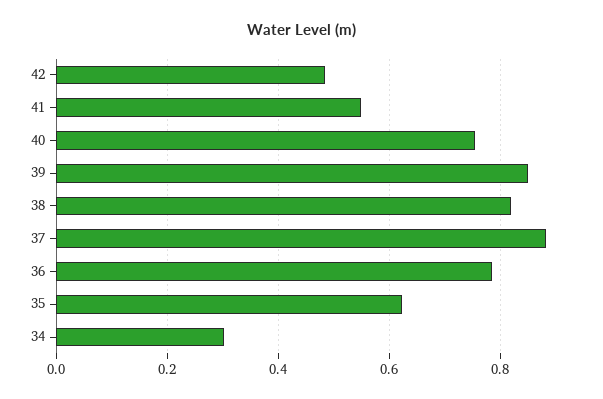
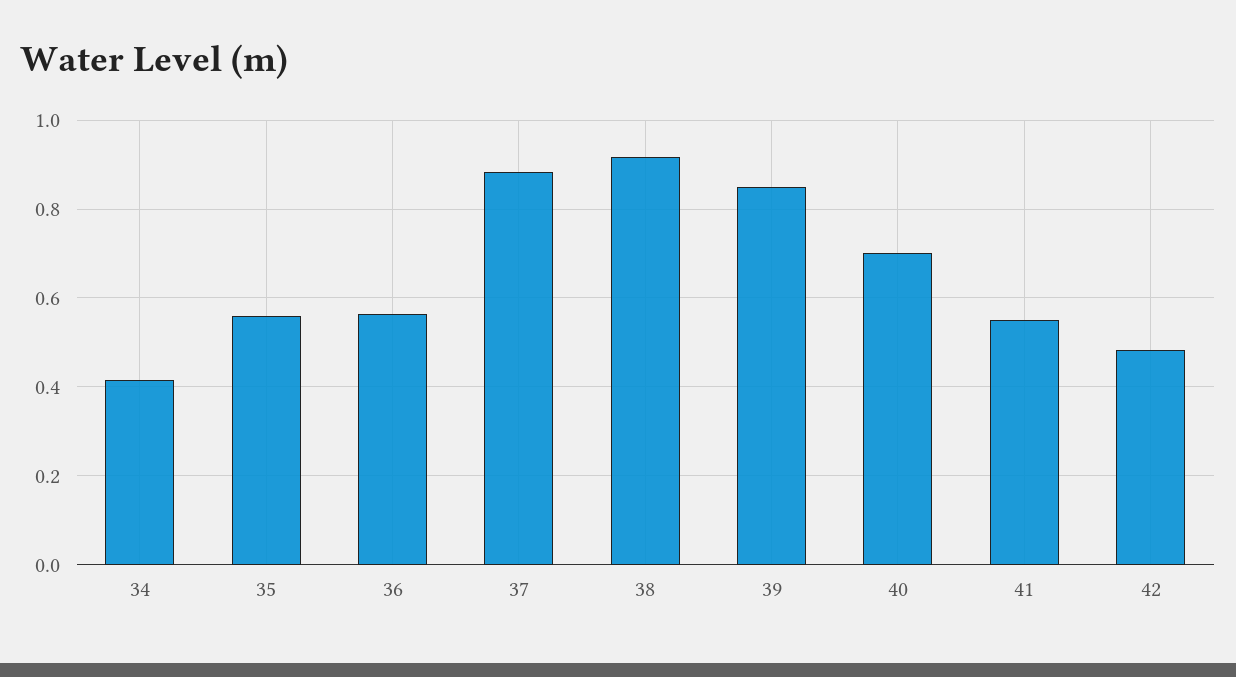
40: 0.76 -> 0.7
38: 0.82 -> 0.92
36: 0.78 -> 0.56
35: 0.62 -> 0.56
34: 0.3 -> 0.42

